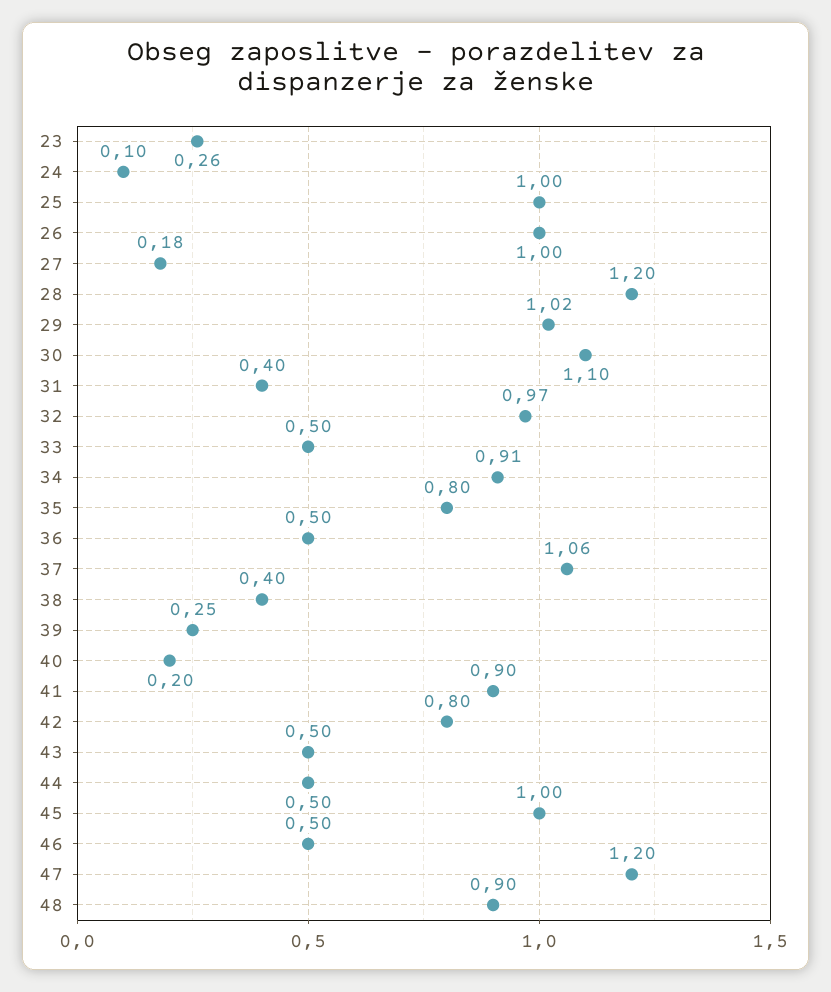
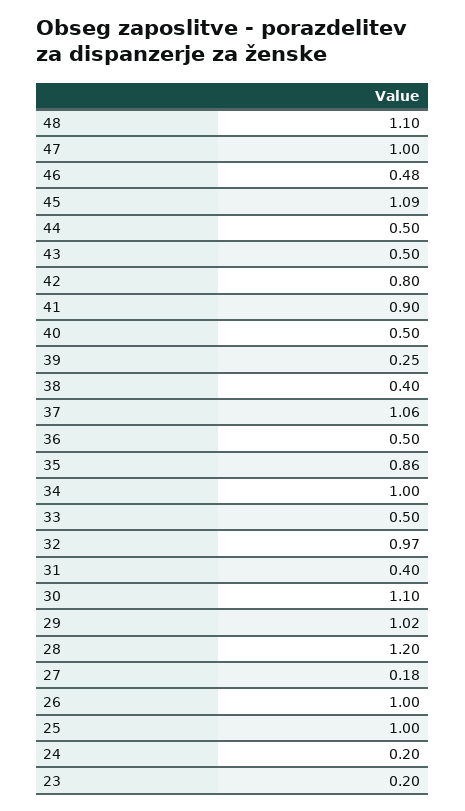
23: 0.26 -> 0.2
24: 0.1 -> 0.2
34: 0.91 -> 1
35: 0.8 -> 0.86
40: 0.2 -> 0.5
45: 1 -> 1.09
46: 0.5 -> 0.48
47: 1.2 -> 1
48: 0.9 -> 1.1

